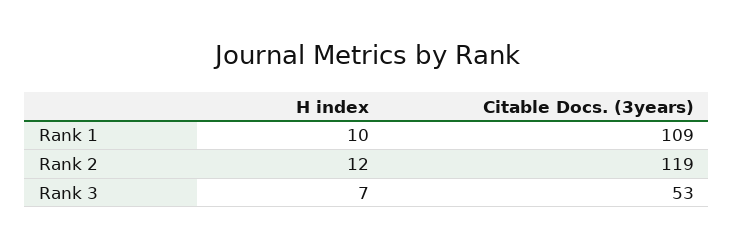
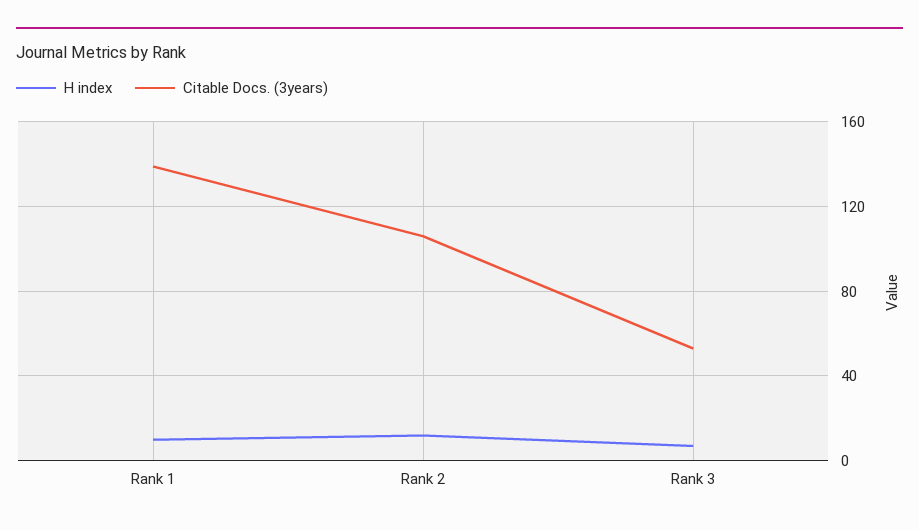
Citable Docs. (3years), Rank 1: 109 -> 140
Citable Docs. (3years), Rank 2: 119 -> 105

